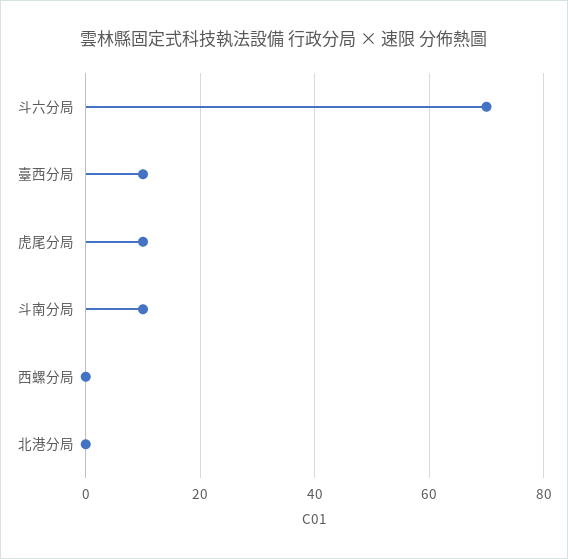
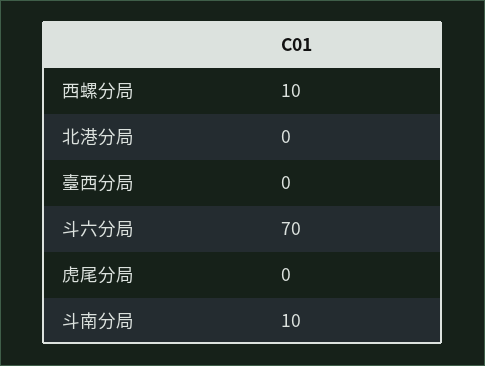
臺西分局: 10 -> 0
虎尾分局: 10 -> 0
西螺分局: 0 -> 10

